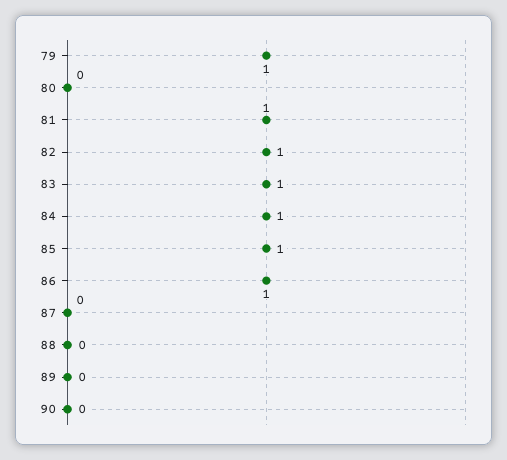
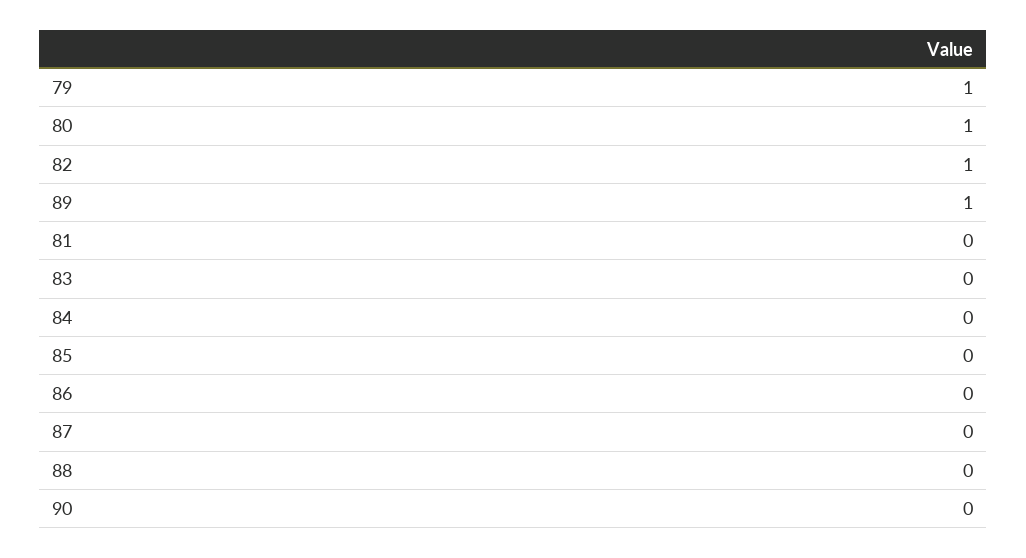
80: 0 -> 1
81: 1 -> 0
83: 1 -> 0
84: 1 -> 0
85: 1 -> 0
86: 1 -> 0
89: 0 -> 1

